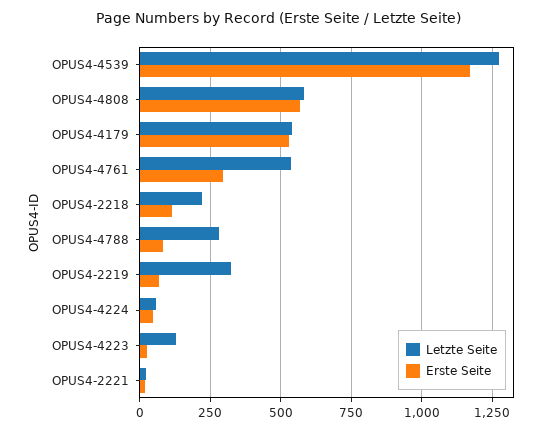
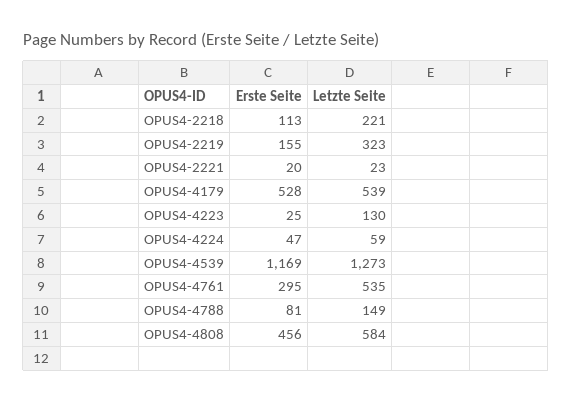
Erste Seite, OPUS4-4808: 575 -> 456
Letzte Seite, OPUS4-4788: 275 -> 149
Erste Seite, OPUS4-2219: 75 -> 155

